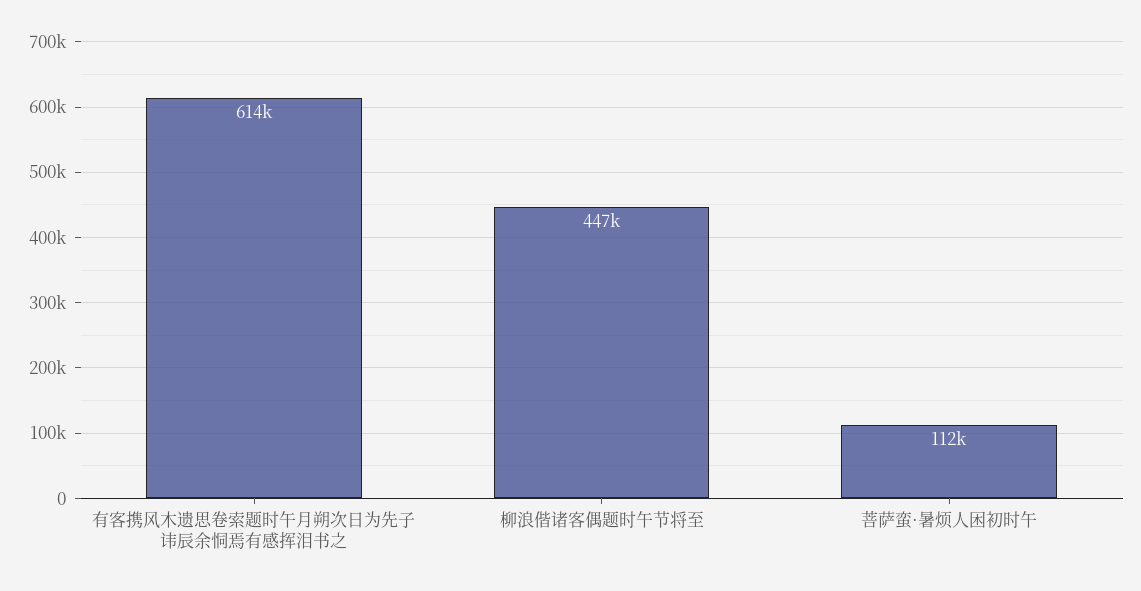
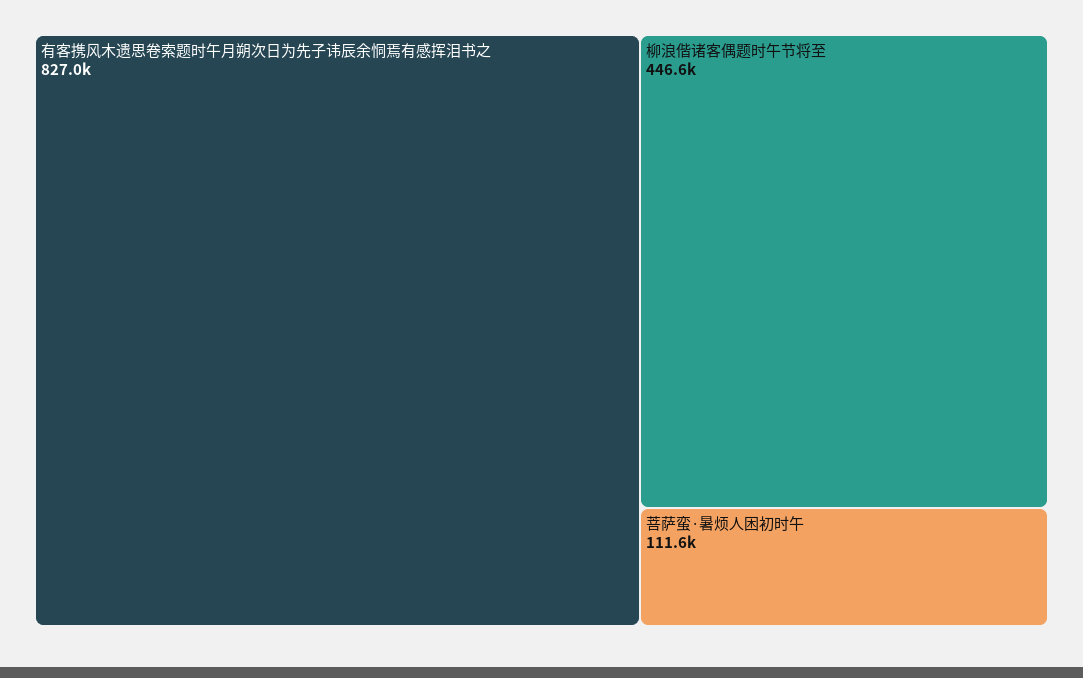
有客携风木遗思卷索题时午月朔次日为先子讳辰余恫焉有感挥泪书之: 614000 -> 827000

